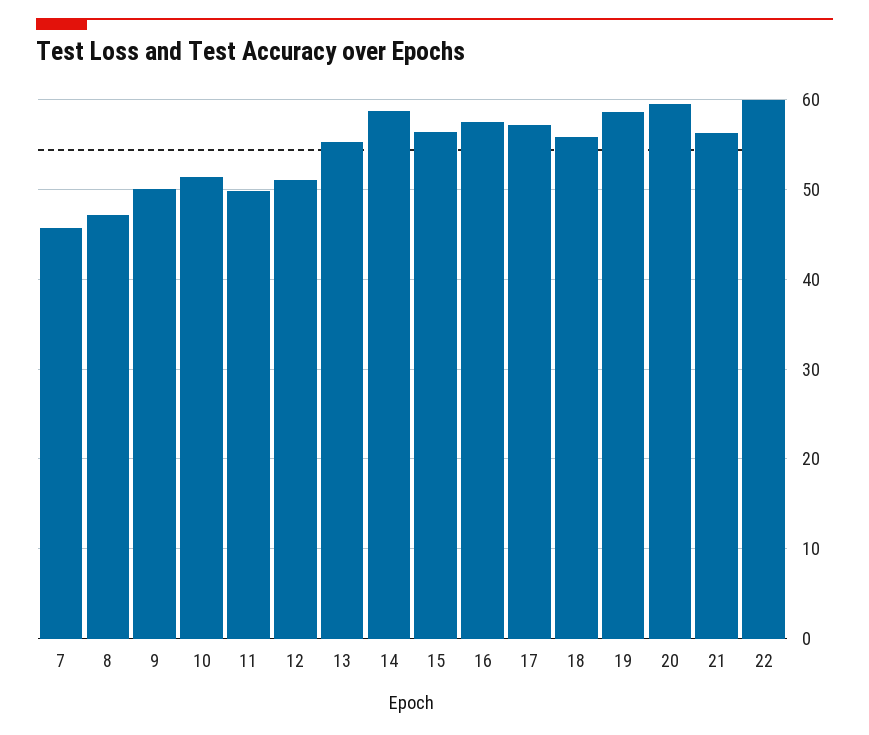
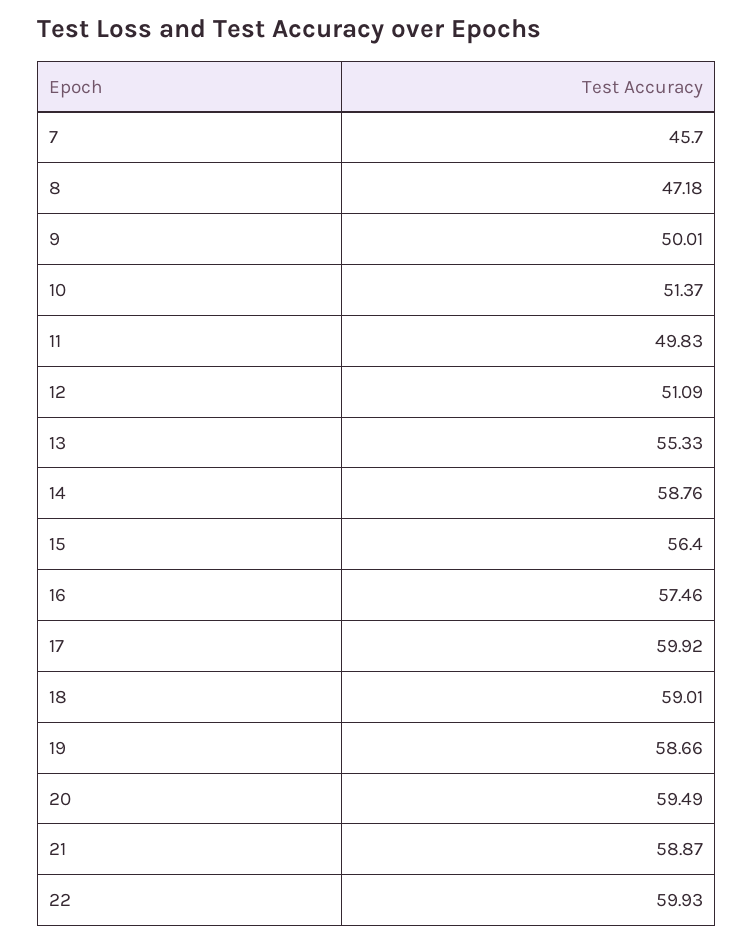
17: 57 -> 59.92
18: 56 -> 59.01
21: 56 -> 58.87

